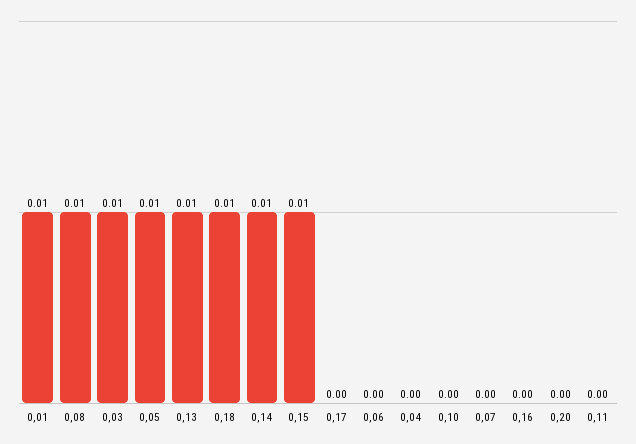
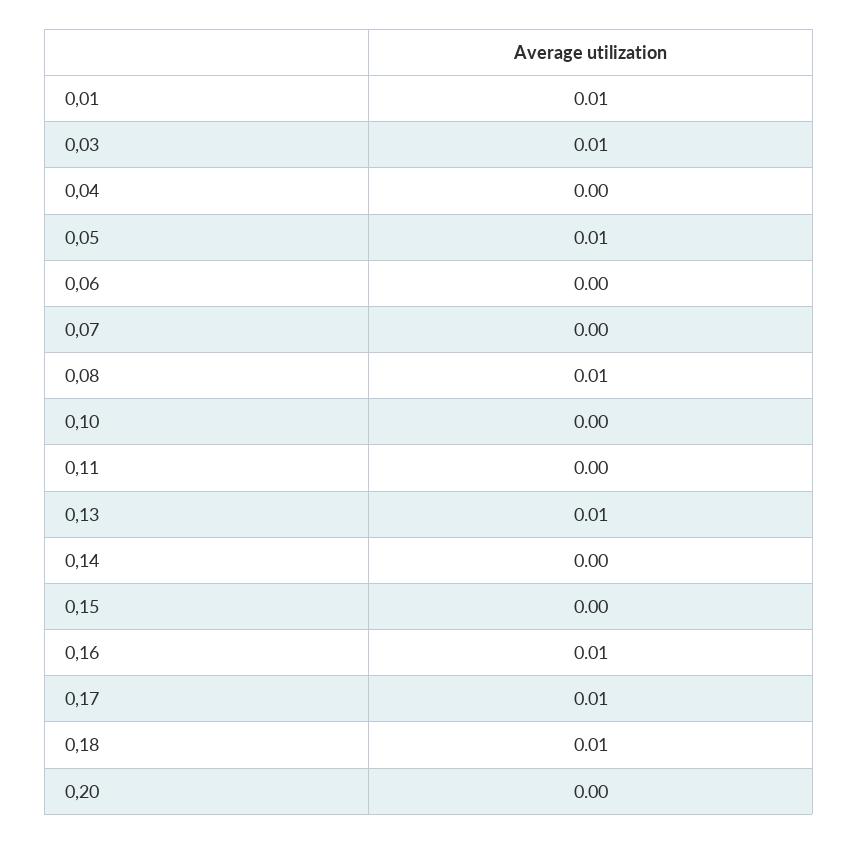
0,14: 0.01 -> 0
0,15: 0.01 -> 0
0,17: 0 -> 0.01
0,16: 0 -> 0.01

